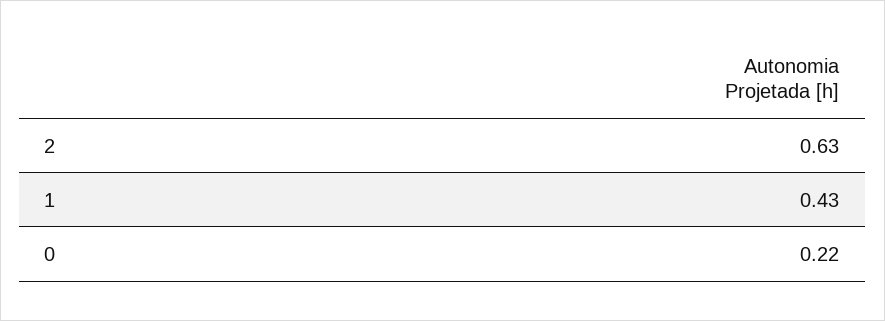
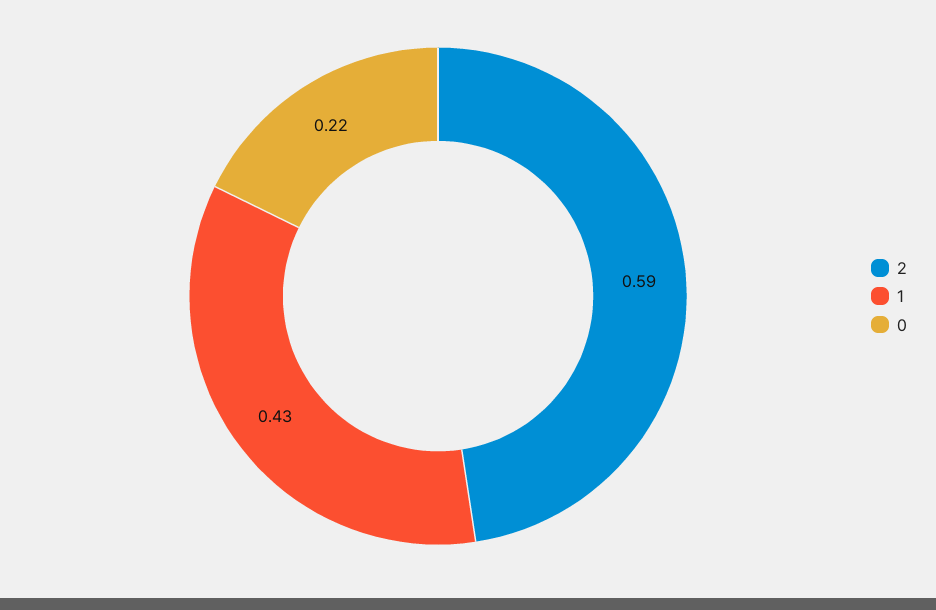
2: 0.63 -> 0.59

